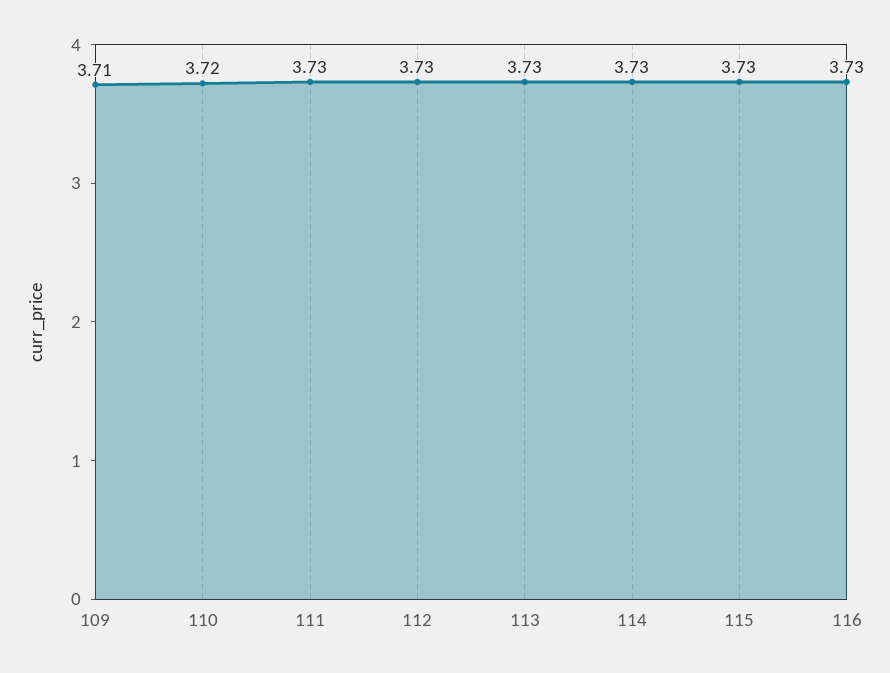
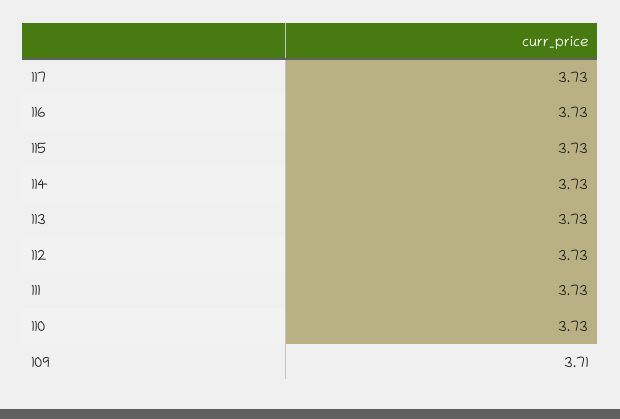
110: 3.72 -> 3.73
117: none -> 3.73

